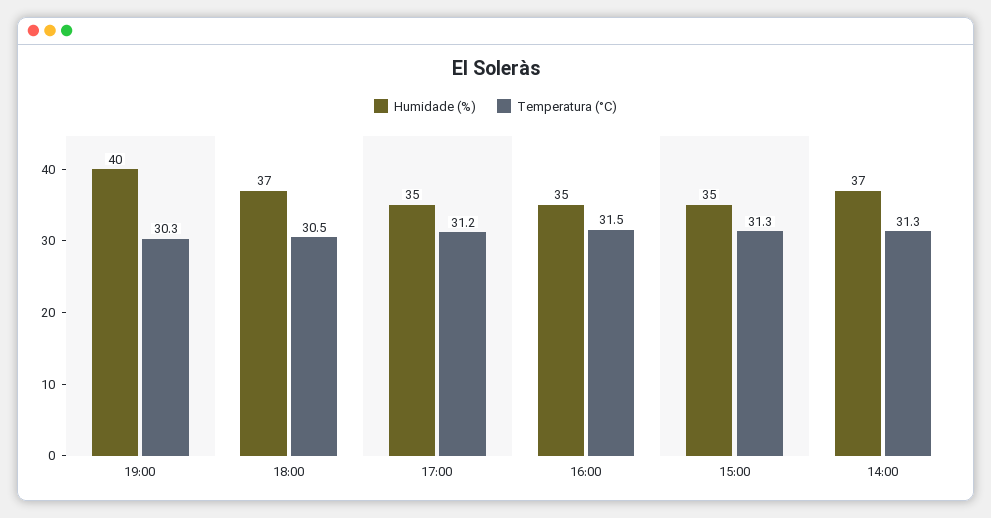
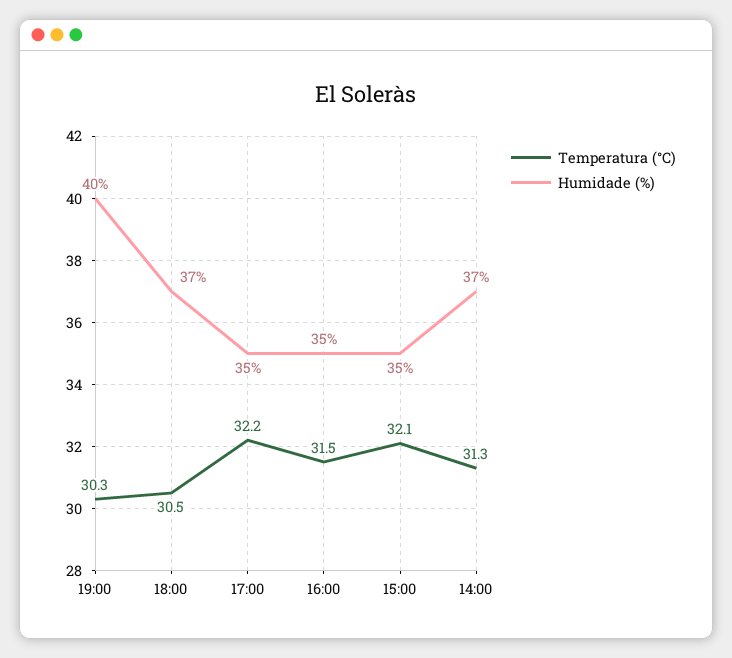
Temperatura (°C), 17:00: 31.2 -> 32.2
Temperatura (°C), 15:00: 31.3 -> 32.1

